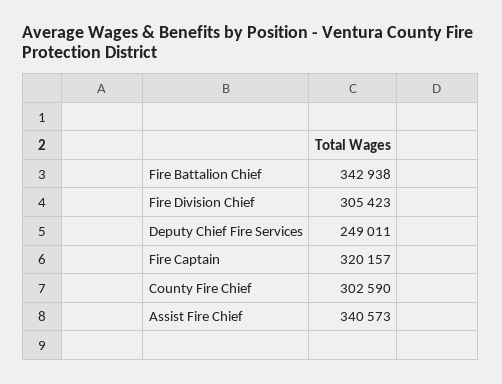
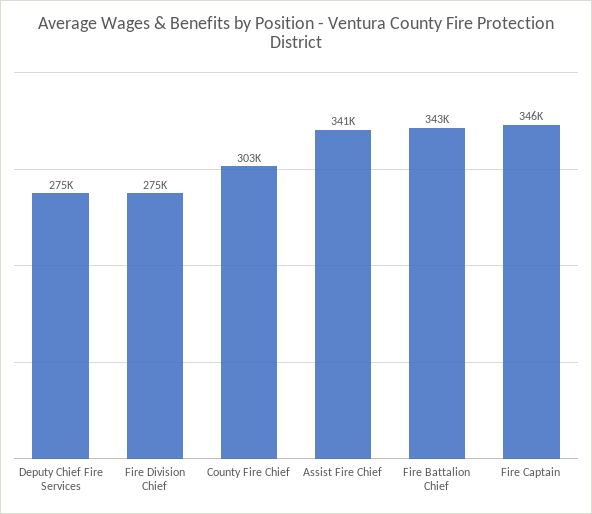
Fire Division Chief: 305423 -> 275000
Deputy Chief Fire Services: 249011 -> 275000
Fire Captain: 320157 -> 346000

